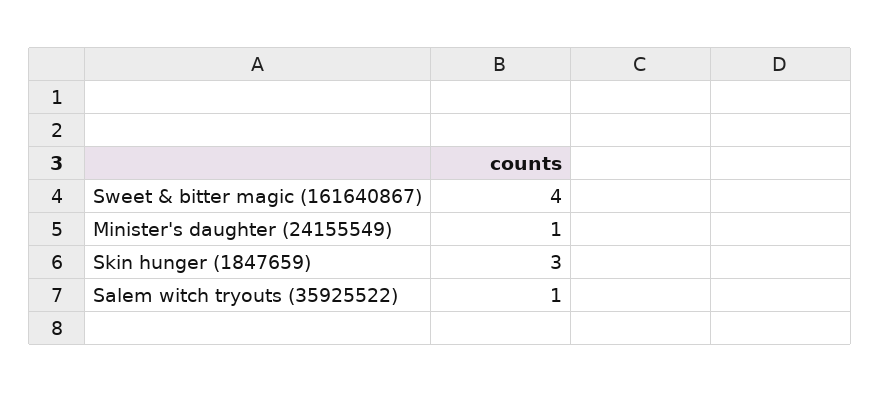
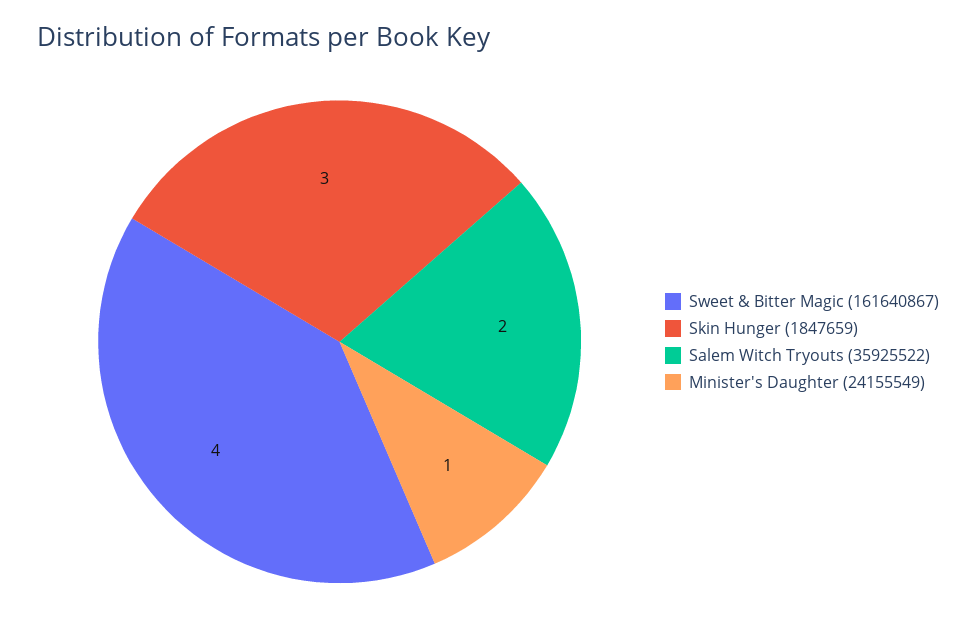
Salem witch tryouts (35925522): 1 -> 2

